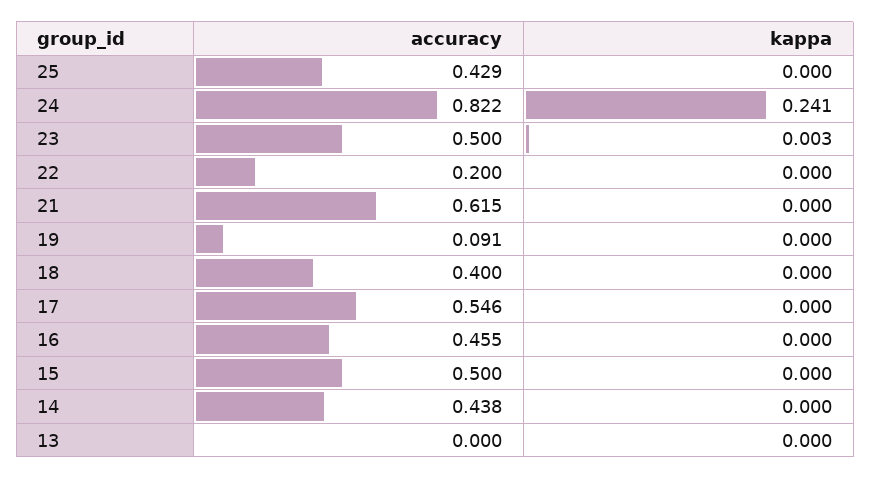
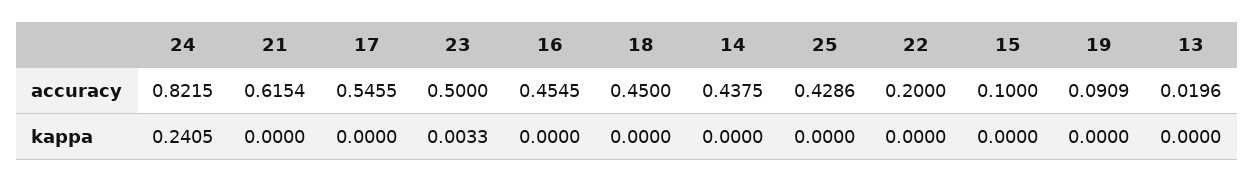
accuracy, 18: 0.4 -> 0.45
accuracy, 15: 0.5 -> 0.1
accuracy, 13: 0 -> 0.0196

